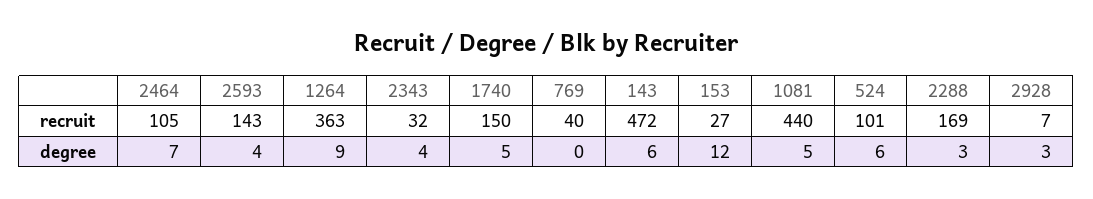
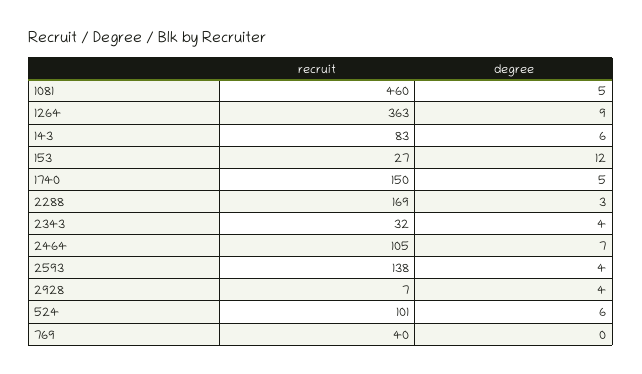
2593, recruit: 143 -> 138
143, recruit: 472 -> 83
1081, recruit: 440 -> 460
2928, degree: 3 -> 4

